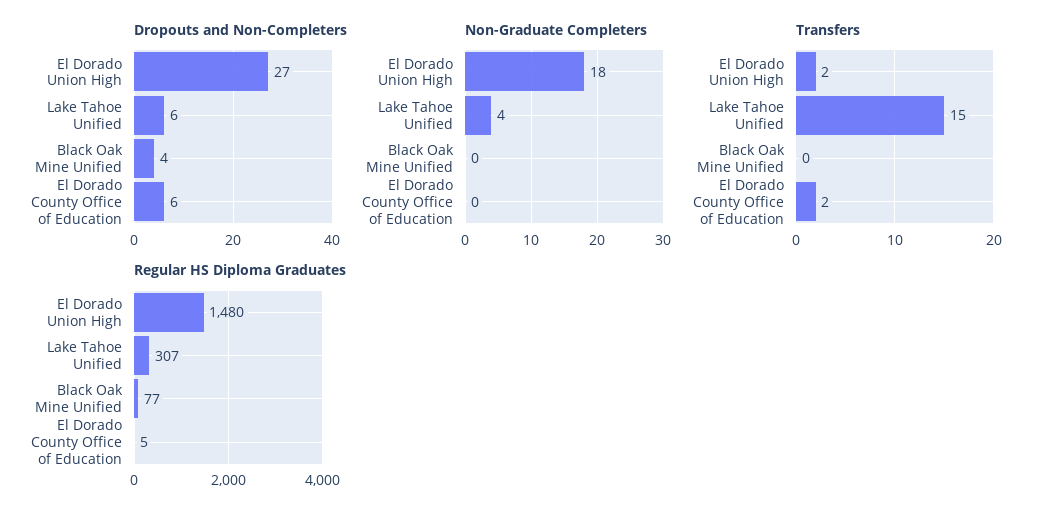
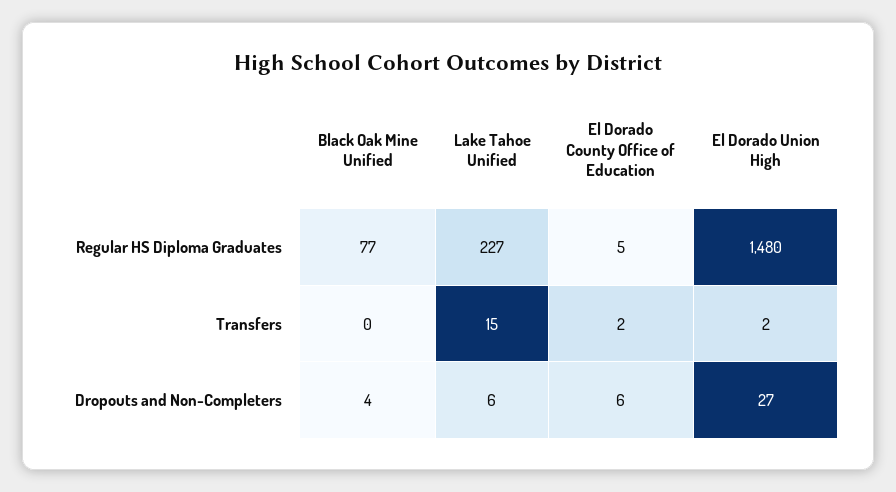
Non-Graduate Completers, El Dorado Union High: 18 -> none
Non-Graduate Completers, Lake Tahoe Unified: 4 -> none
Non-Graduate Completers, Black Oak Mine Unified: 0 -> none
Non-Graduate Completers, El Dorado County Office of Education: 0 -> none
Regular HS Diploma Graduates, Lake Tahoe Unified: 307 -> 227

